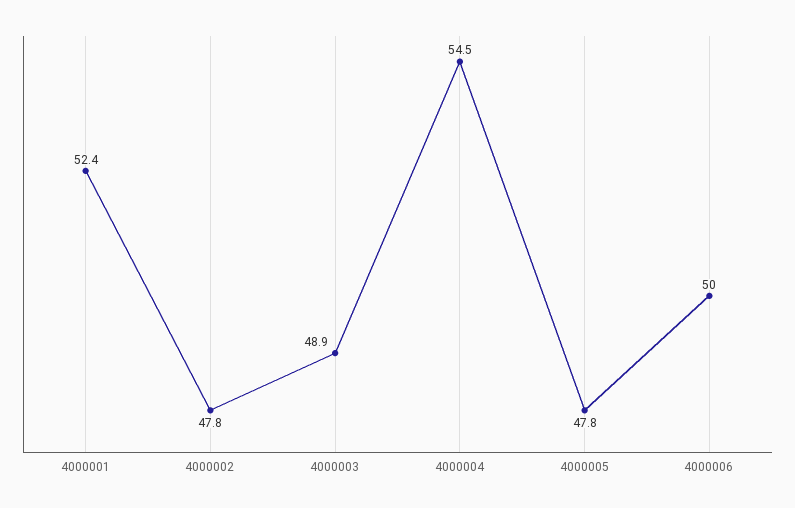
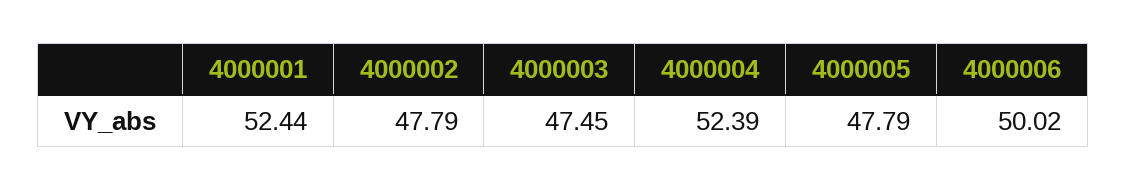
4000003: 48.9 -> 47.45
4000004: 54.5 -> 52.39

